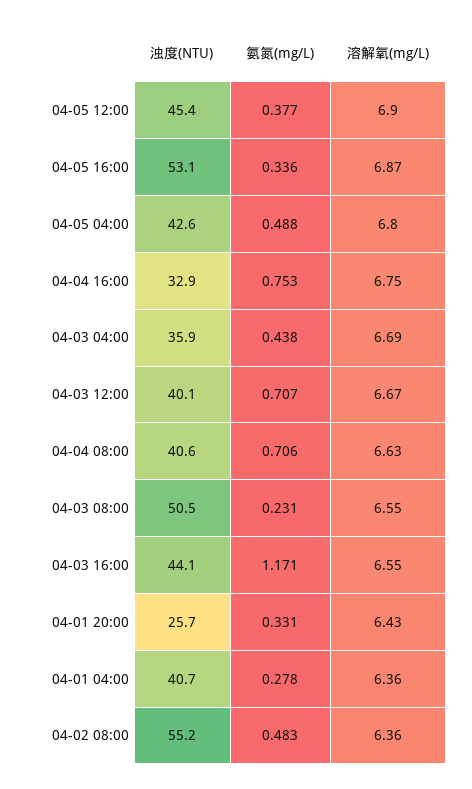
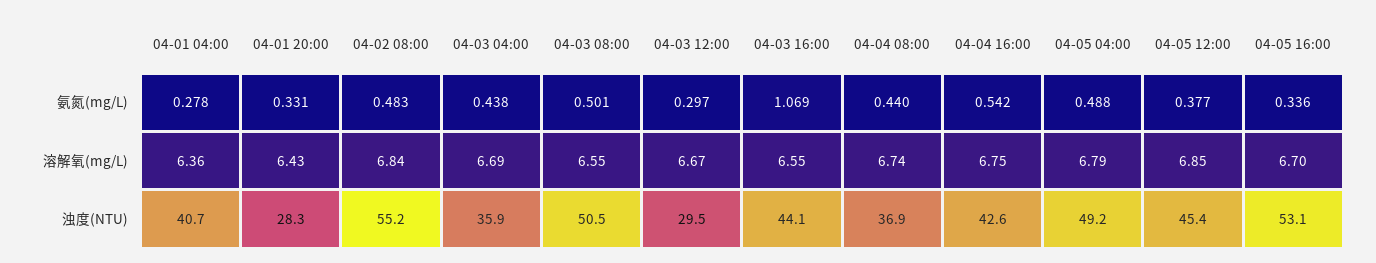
溶解氧(mg/L), 04-05 12:00: 6.9 -> 6.85
溶解氧(mg/L), 04-05 16:00: 6.87 -> 6.7
浊度(NTU), 04-05 04:00: 42.6 -> 49.2
溶解氧(mg/L), 04-05 04:00: 6.8 -> 6.79
浊度(NTU), 04-04 16:00: 32.9 -> 42.6
氨氮(mg/L), 04-04 16:00: 0.753 -> 0.542
浊度(NTU), 04-03 12:00: 40.1 -> 29.5
氨氮(mg/L), 04-03 12:00: 0.707 -> 0.297
浊度(NTU), 04-04 08:00: 40.6 -> 36.9
氨氮(mg/L), 04-04 08:00: 0.706 -> 0.44
溶解氧(mg/L), 04-04 08:00: 6.63 -> 6.74
氨氮(mg/L), 04-03 08:00: 0.231 -> 0.501
氨氮(mg/L), 04-03 16:00: 1.171 -> 1.069
浊度(NTU), 04-01 20:00: 25.7 -> 28.3
溶解氧(mg/L), 04-02 08:00: 6.36 -> 6.84

